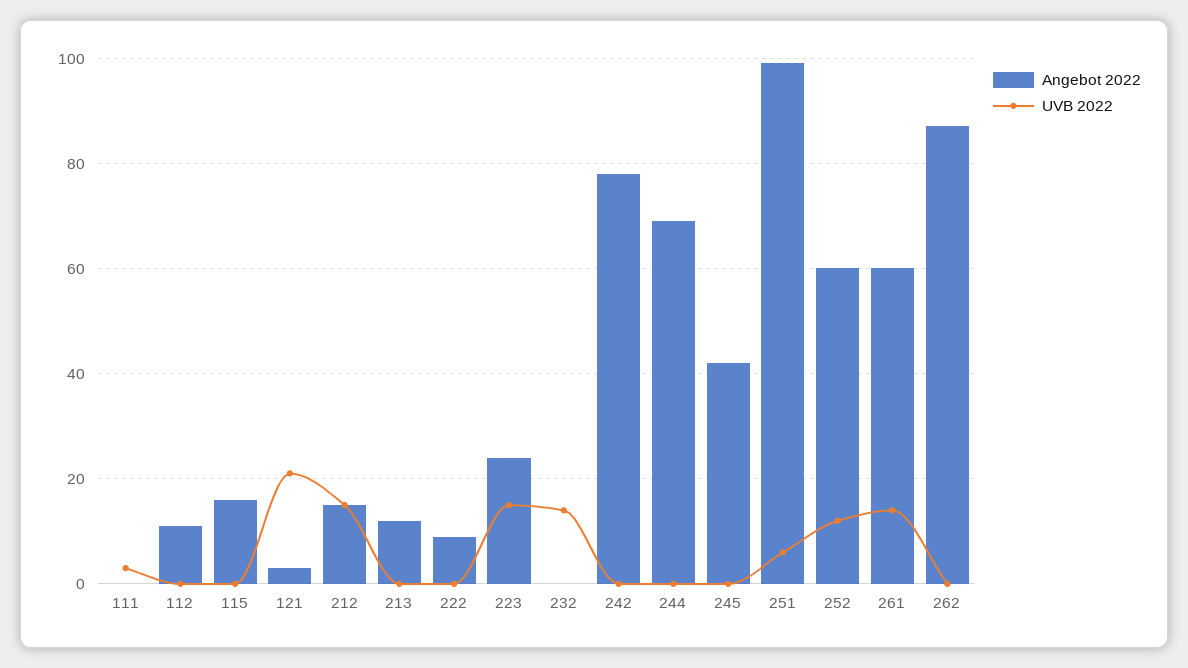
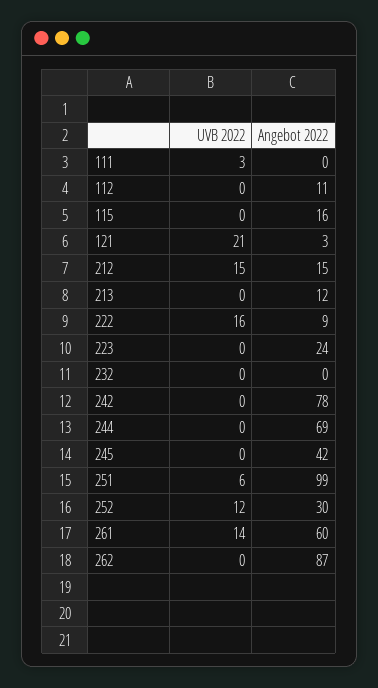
UVB 2022, 222: 0 -> 16
UVB 2022, 223: 15 -> 0
UVB 2022, 232: 15 -> 0
Angebot 2022, 252: 60 -> 30

